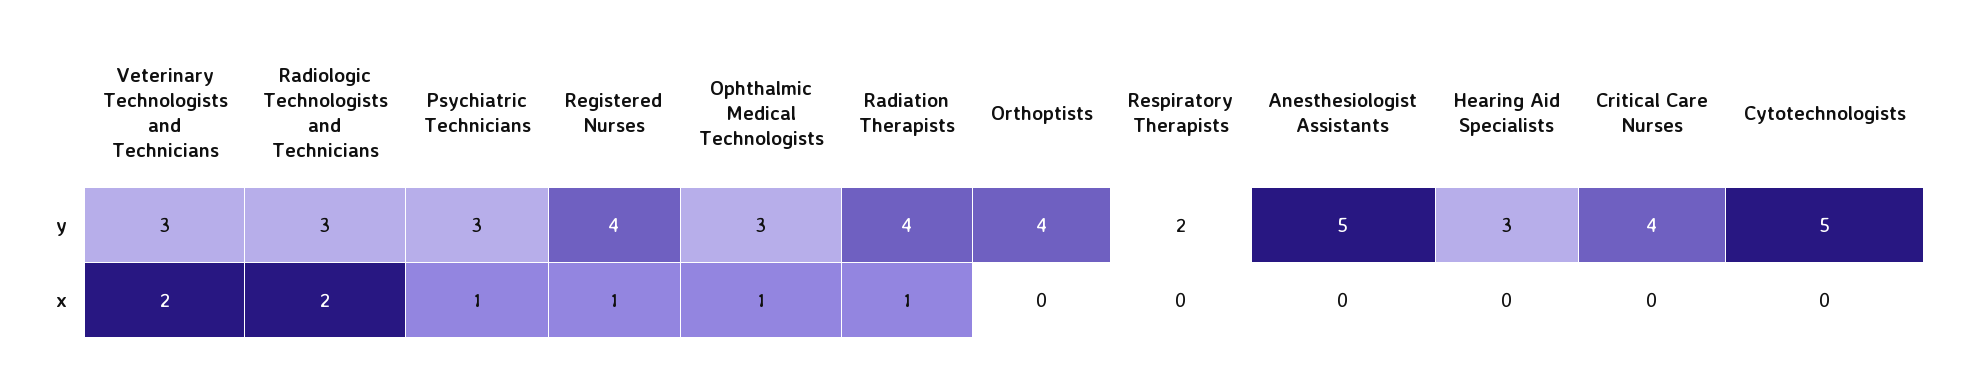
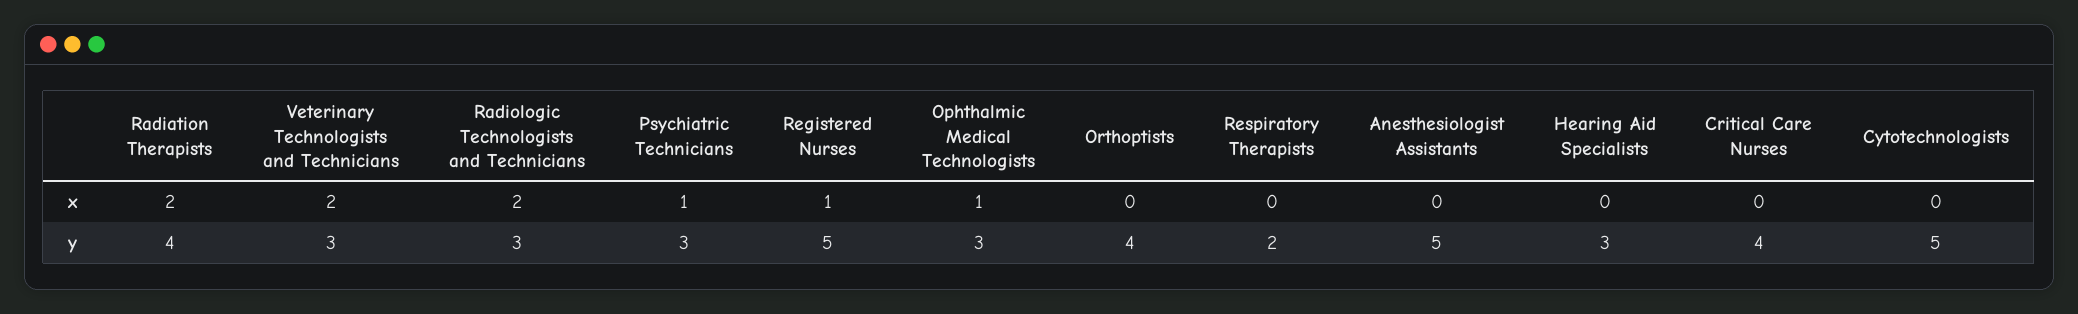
Registered Nurses, y: 4 -> 5
Radiation Therapists, x: 1 -> 2

